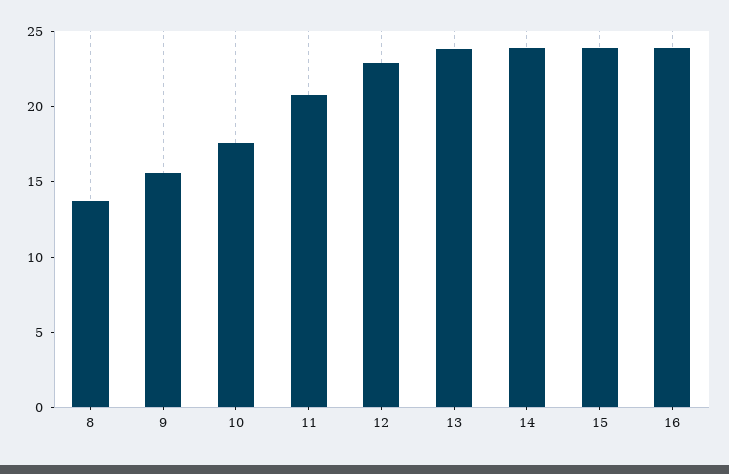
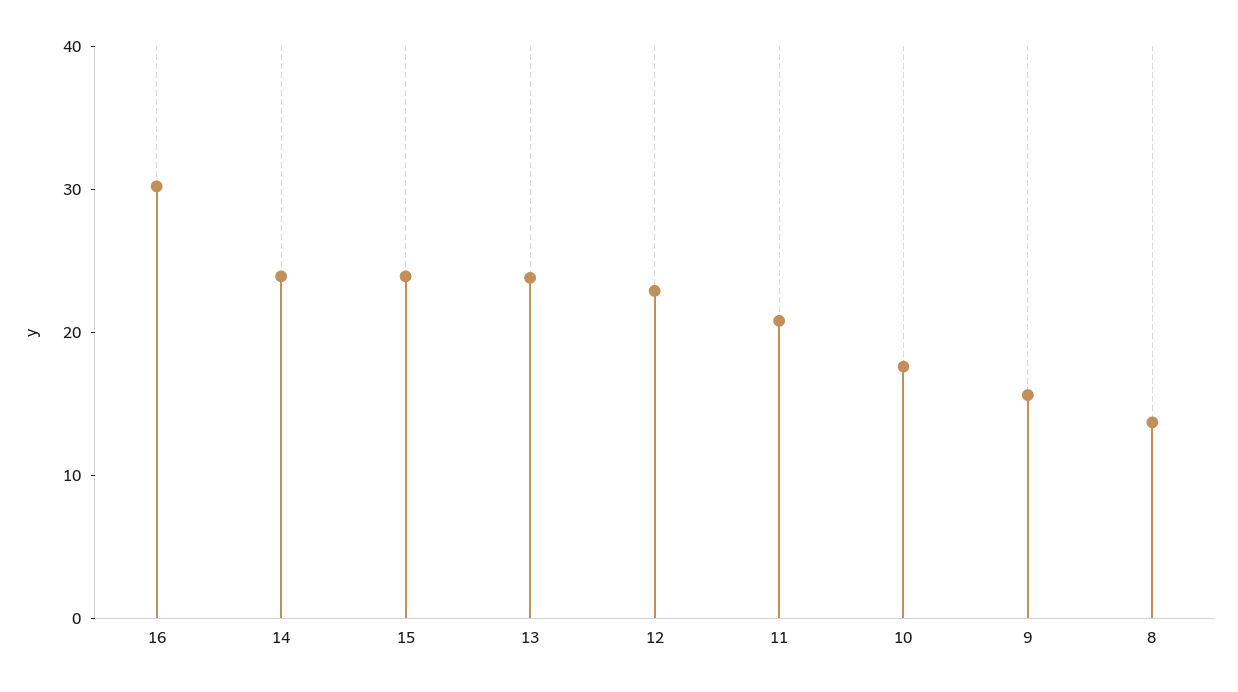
16: 24 -> 30

